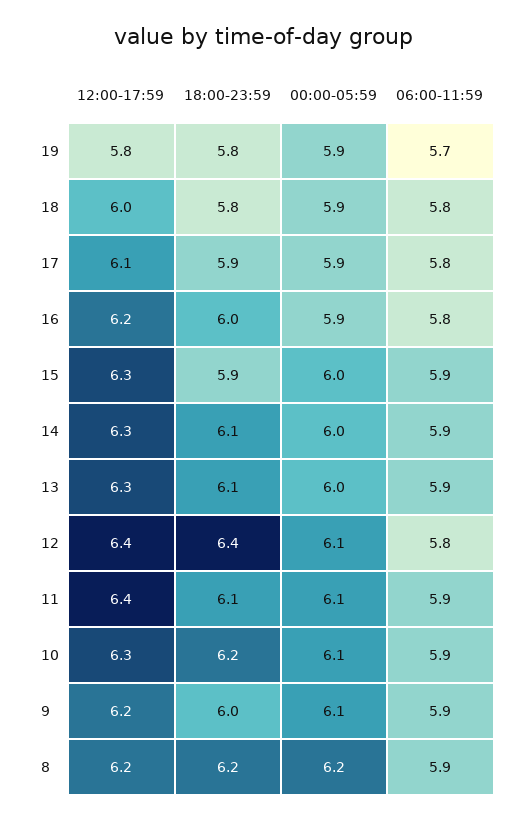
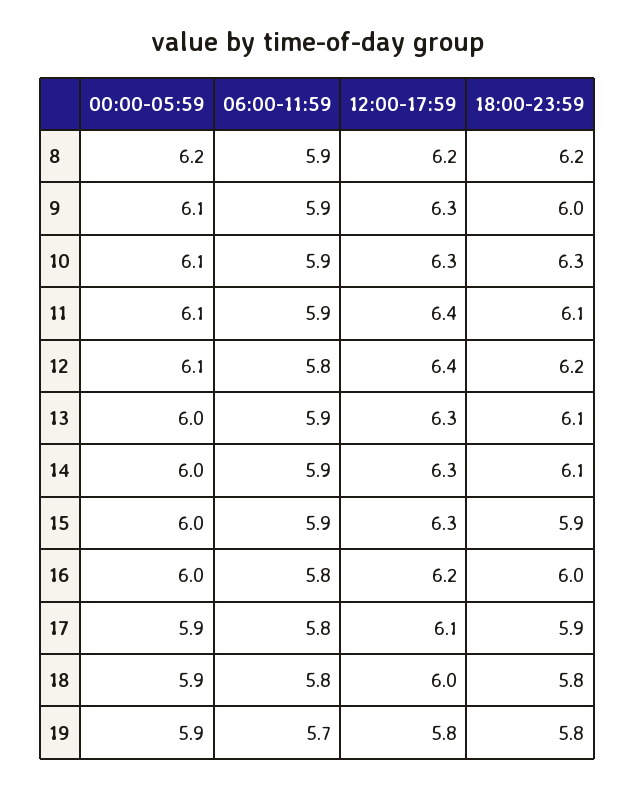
00:00-05:59, 16: 5.9 -> 6
18:00-23:59, 12: 6.4 -> 6.2
18:00-23:59, 10: 6.2 -> 6.3
12:00-17:59, 9: 6.2 -> 6.3

